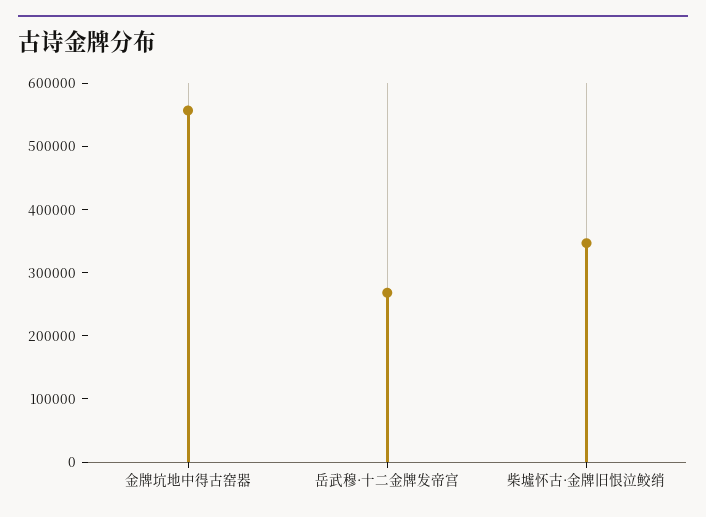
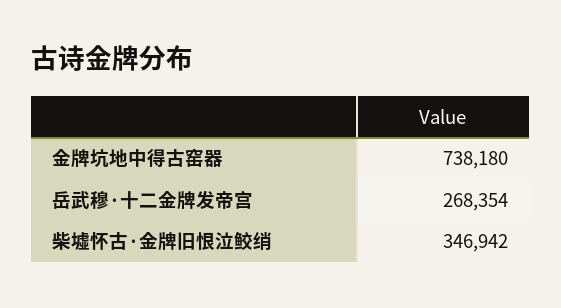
金牌坑地中得古窑器: 560000 -> 738180

